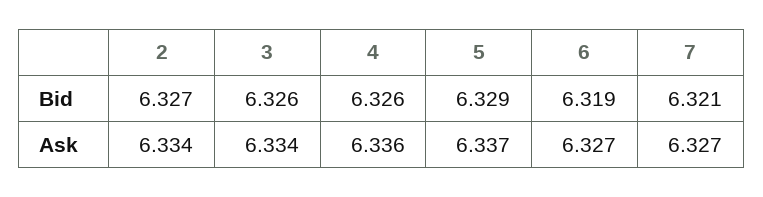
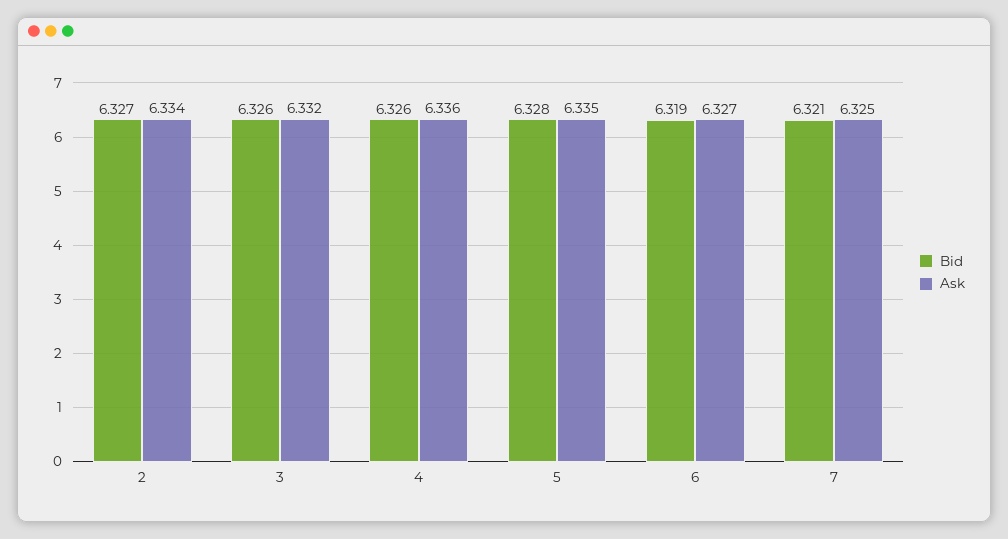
Bid, 5: 6.329 -> 6.328
Ask, 3: 6.334 -> 6.332
Ask, 5: 6.337 -> 6.335
Ask, 7: 6.327 -> 6.325

